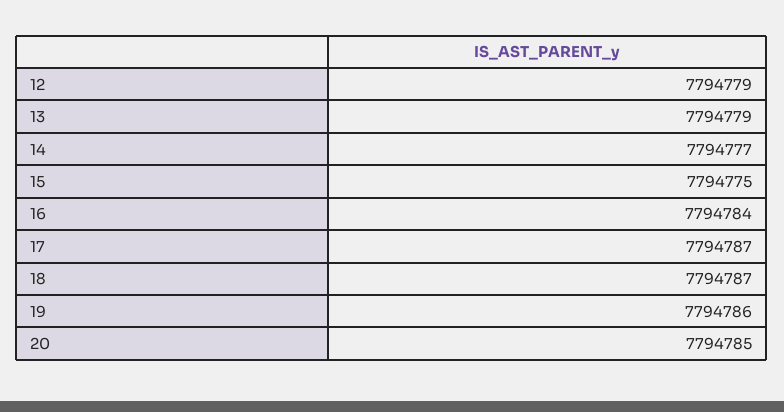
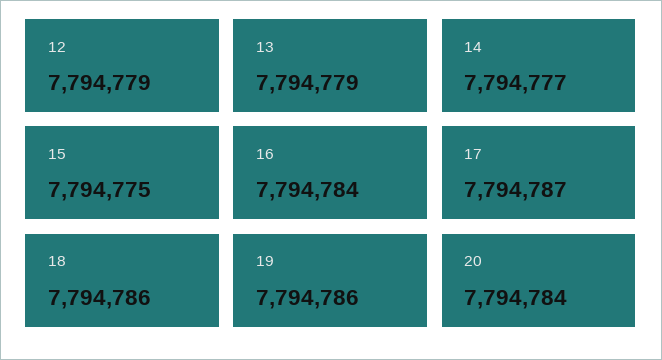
18: 7794787 -> 7794786
20: 7794785 -> 7794784

